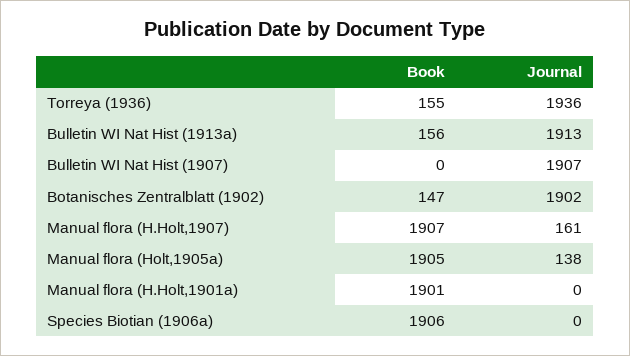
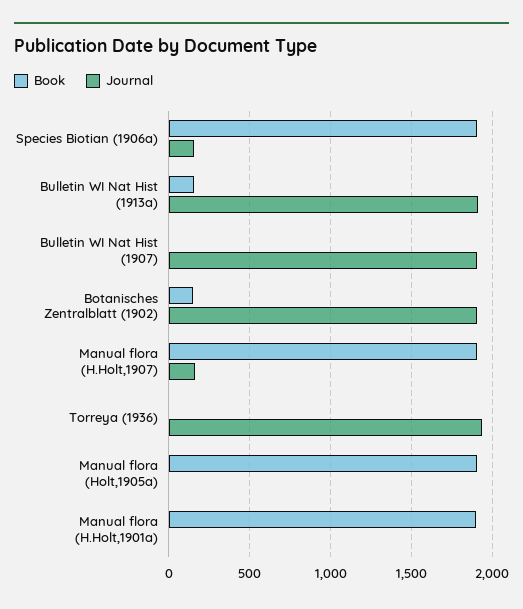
Book, Torreya (1936): 155 -> 0
Journal, Manual flora (Holt,1905a): 138 -> 0
Journal, Species Biotian (1906a): 0 -> 150

